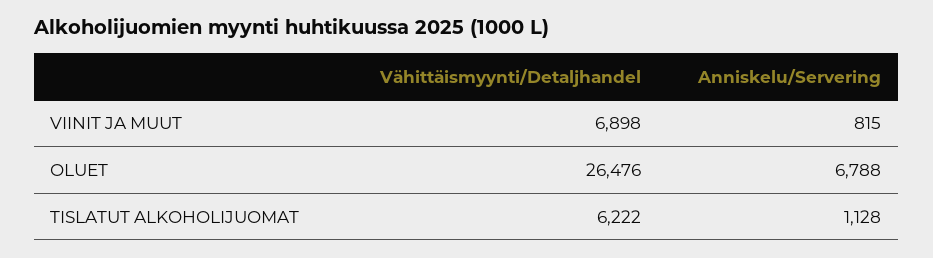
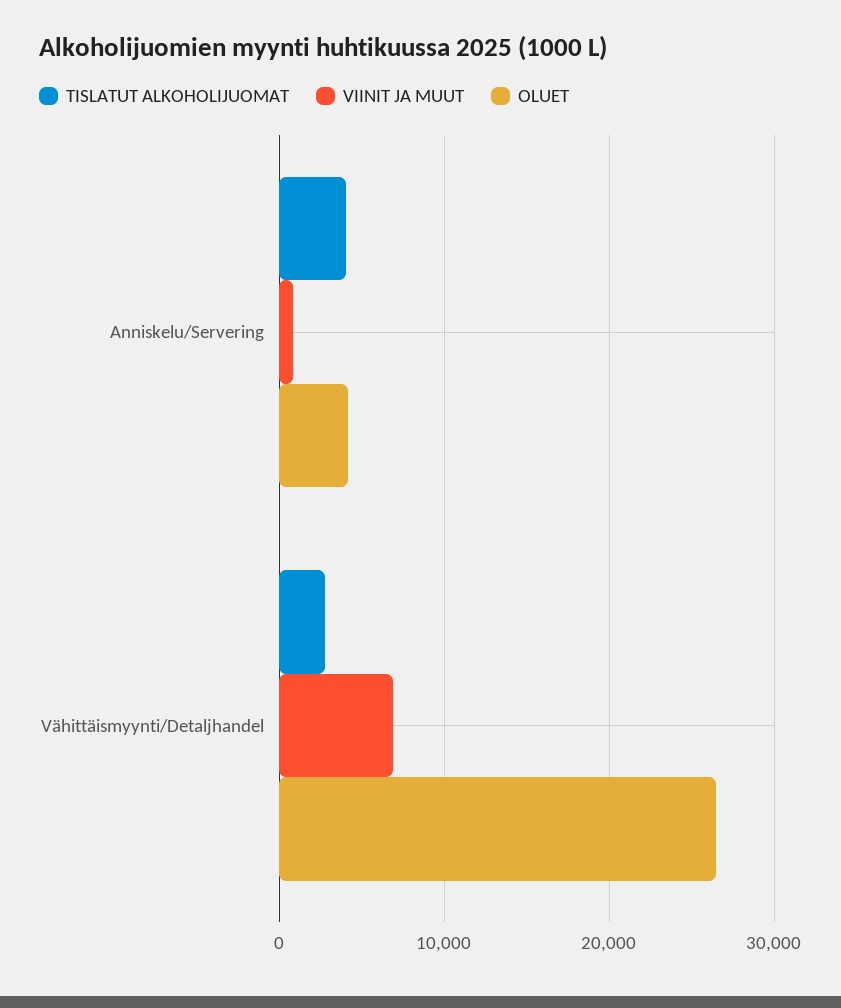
OLUET, Anniskelu/Servering: 6788 -> 4000
TISLATUT ALKOHOLIJUOMAT, Vähittäismyynti/Detaljhandel: 6222 -> 3000
TISLATUT ALKOHOLIJUOMAT, Anniskelu/Servering: 1128 -> 4000

